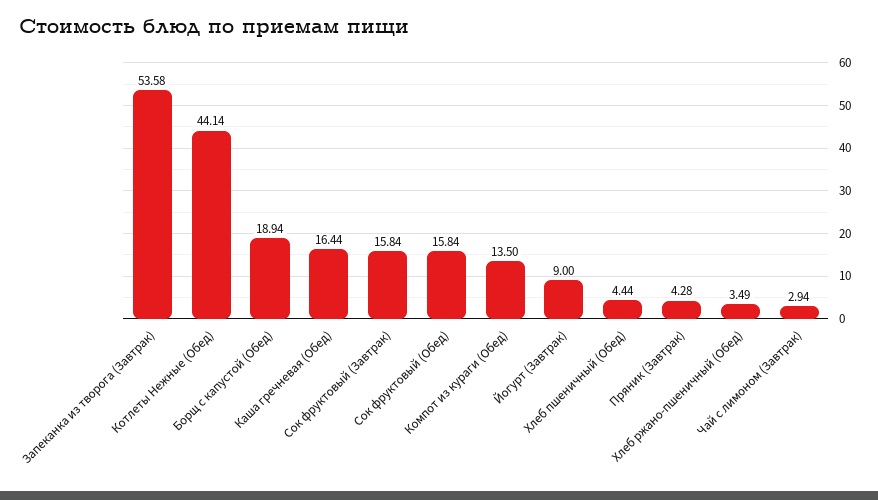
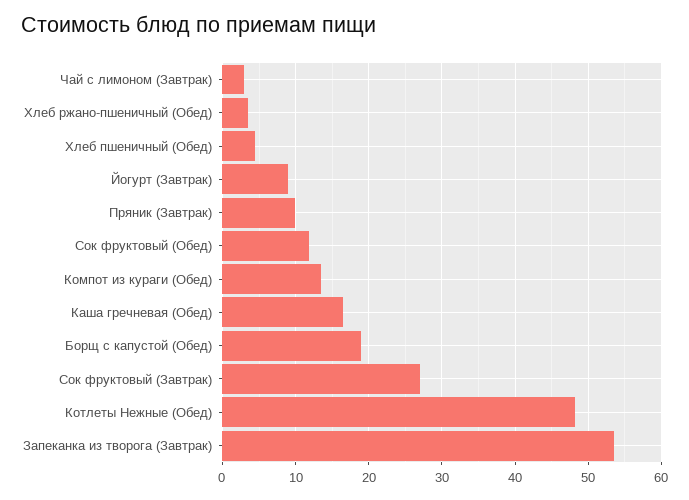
Котлеты Нежные (Обед): 44.14 -> 48
Сок фруктовый (Завтрак): 15.84 -> 27
Сок фруктовый (Обед): 15.84 -> 12
Пряник (Завтрак): 4.28 -> 10

